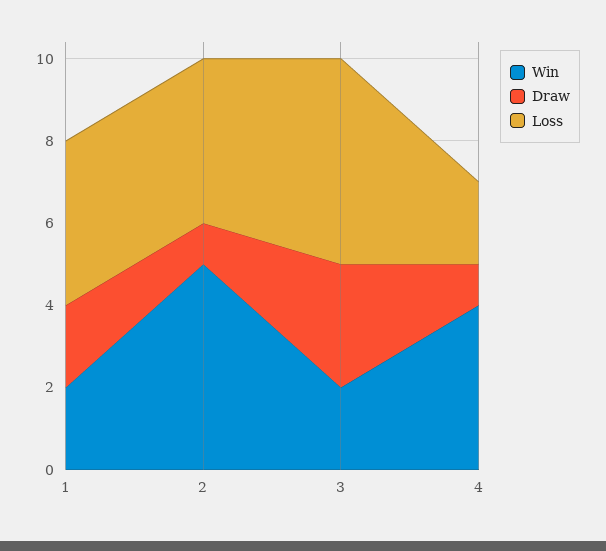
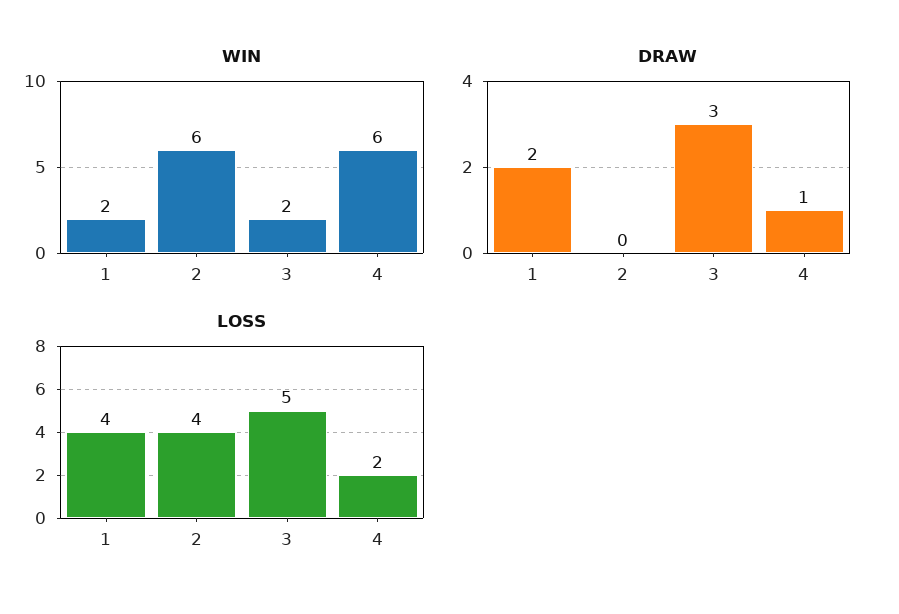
Win, 2: 5 -> 6
Draw, 2: 1 -> 0
Win, 4: 4 -> 6

